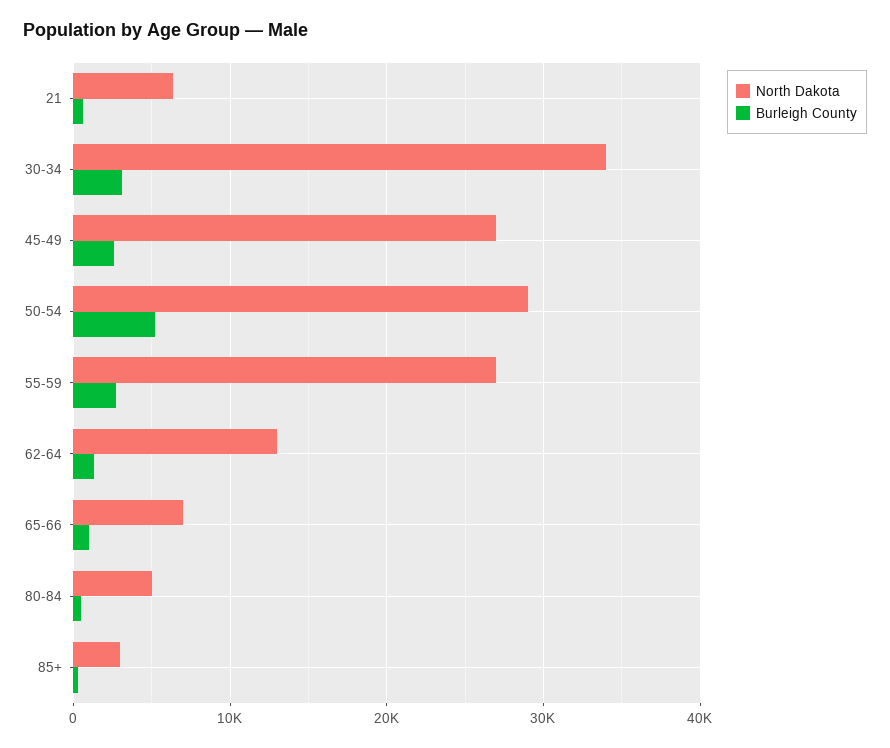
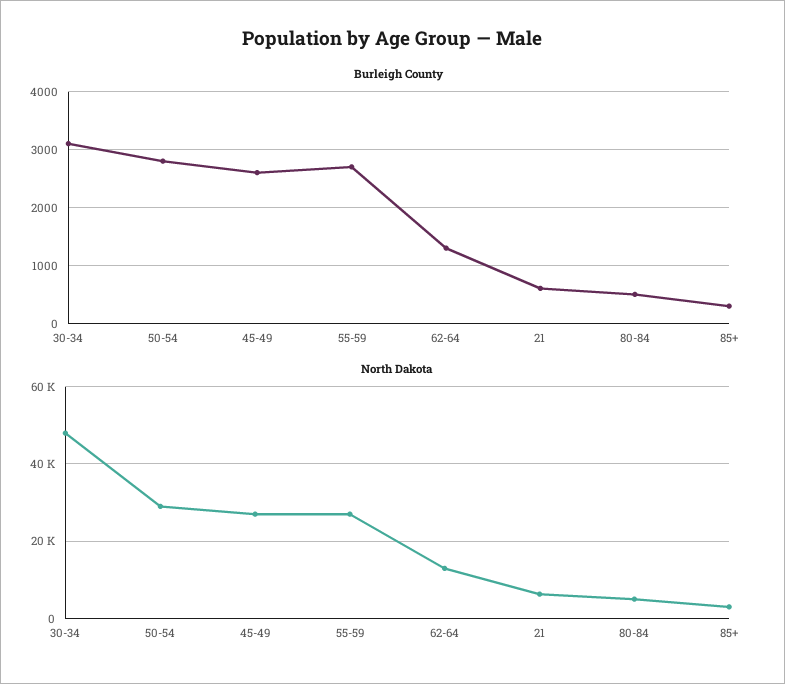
North Dakota, 30-34: 34000 -> 48000
Burleigh County, 50-54: 5000 -> 2800
North Dakota, 65-66: 7000 -> none
Burleigh County, 65-66: 1000 -> none

